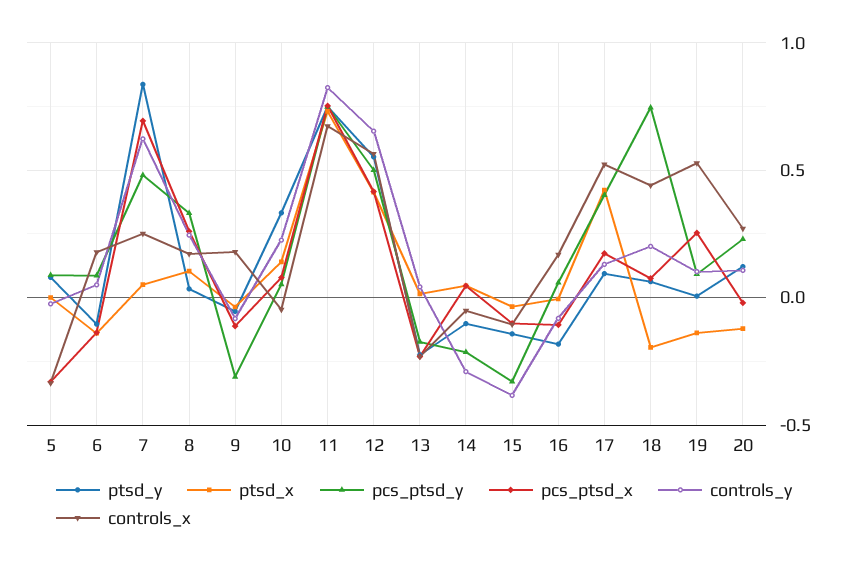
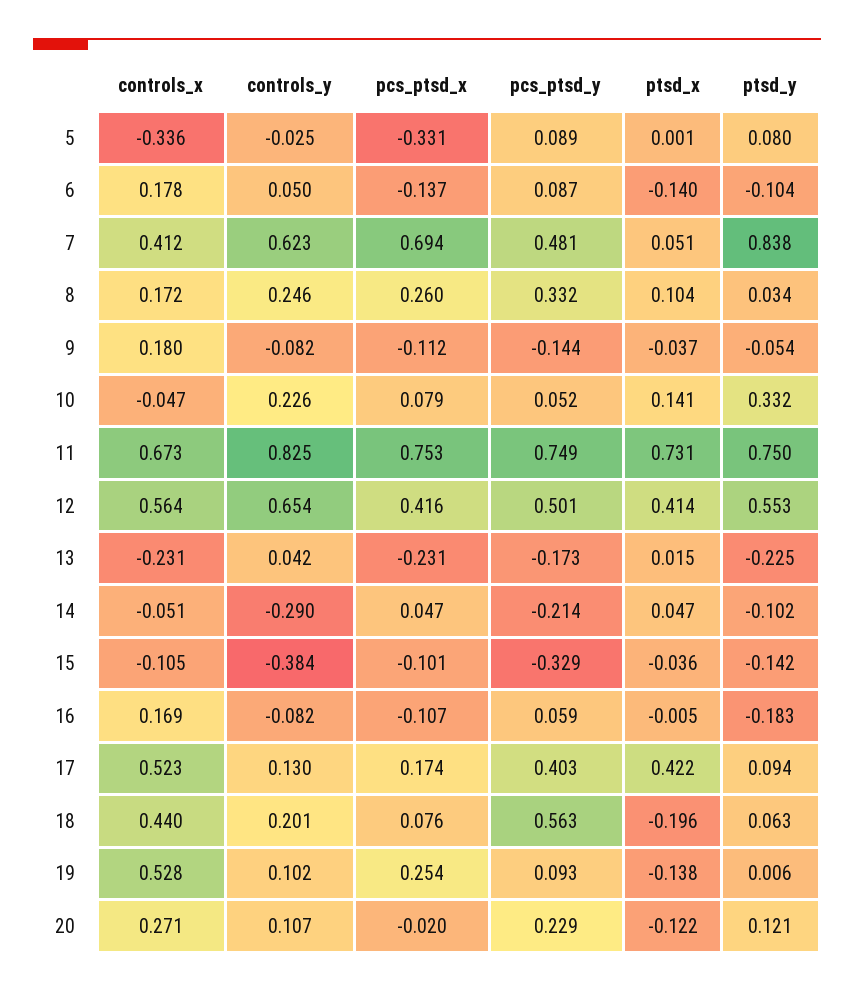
controls_x, 7: 0.25 -> 0.412
pcs_ptsd_y, 9: -0.3 -> -0.144
pcs_ptsd_y, 18: 0.75 -> 0.563

